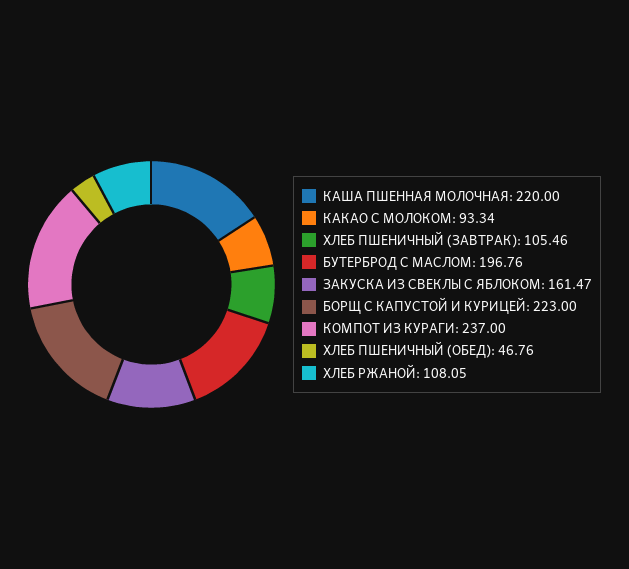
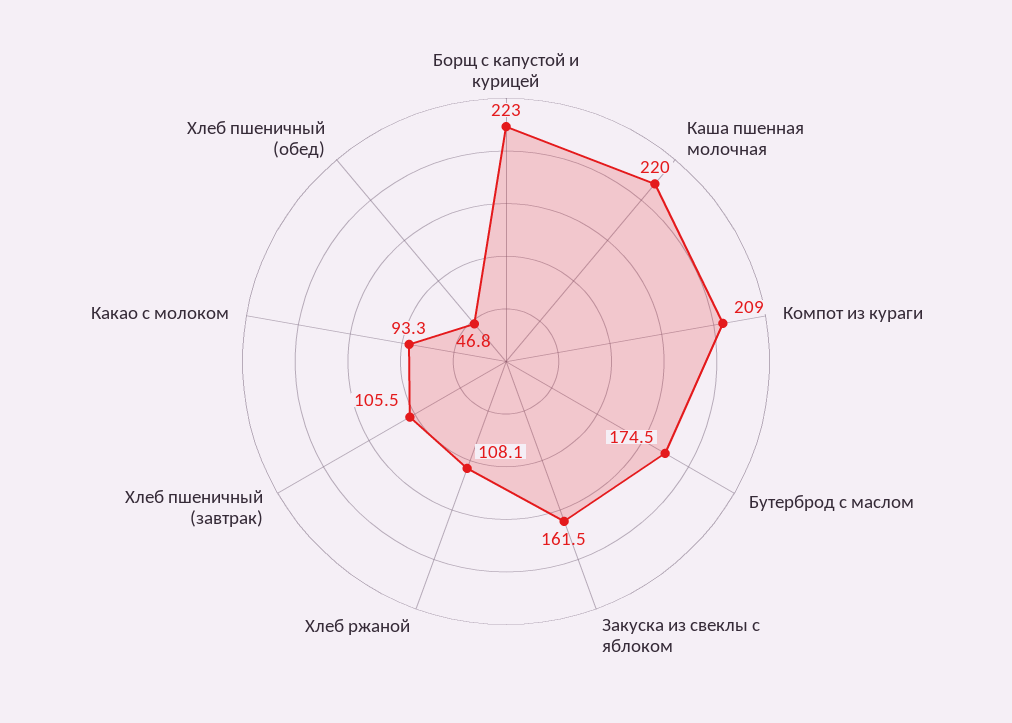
БУТЕРБРОД С МАСЛОМ: 196.76 -> 174.5
КОМПОТ ИЗ КУРАГИ: 237 -> 209

